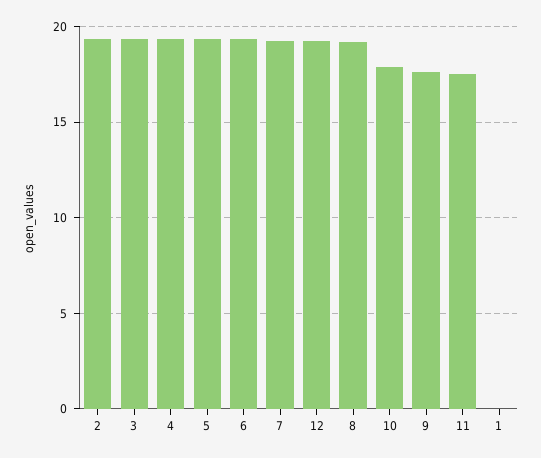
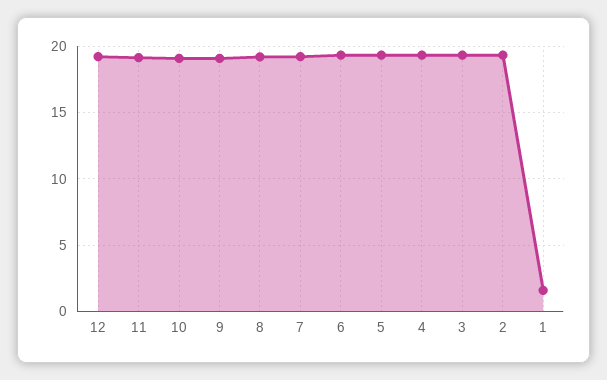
10: 18 -> 19
9: 17.5 -> 19
11: 17.5 -> 19
1: 0 -> 1.5

